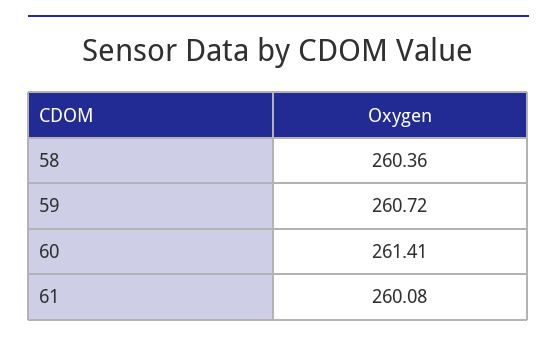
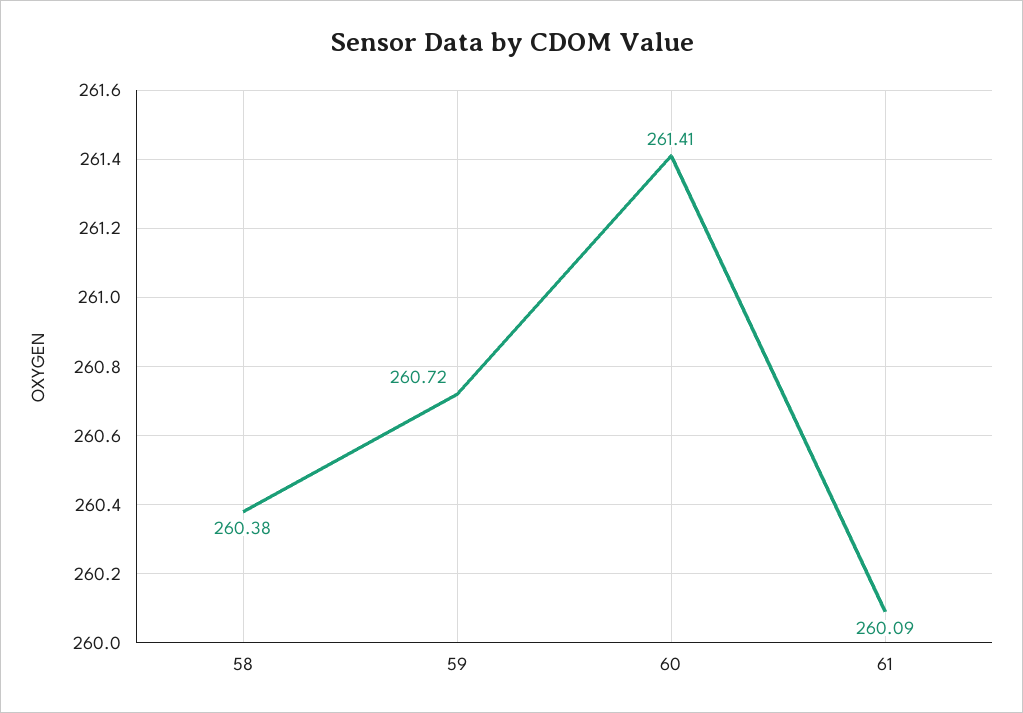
58: 260.36 -> 260.38
61: 260.08 -> 260.09

